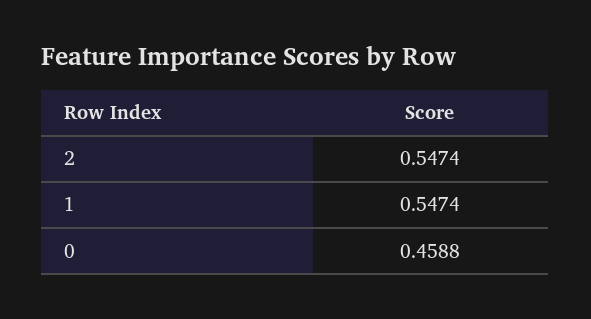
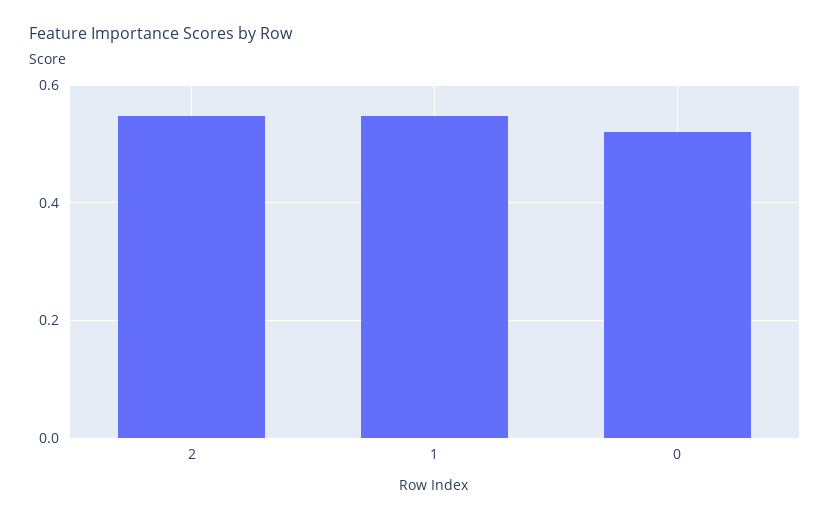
0: 0.4588 -> 0.52

